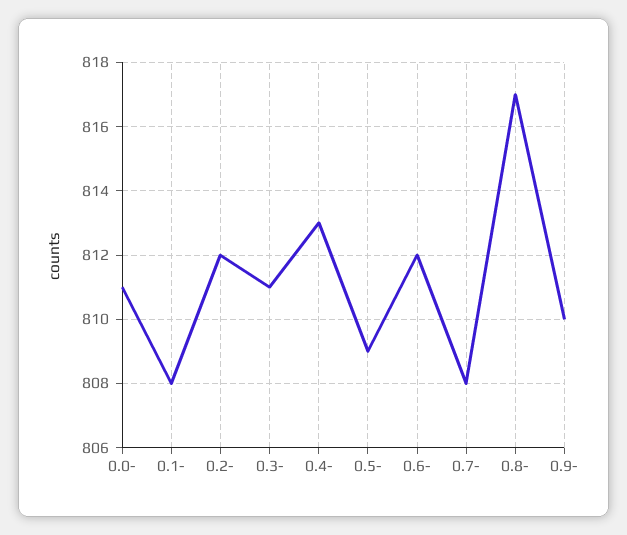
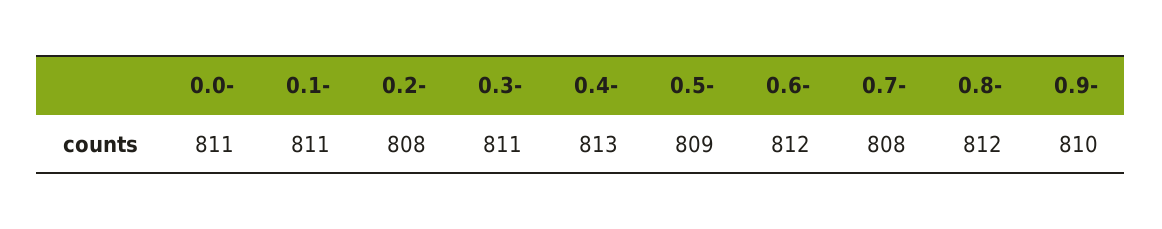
0.1-: 808 -> 811
0.2-: 812 -> 808
0.8-: 817 -> 812

